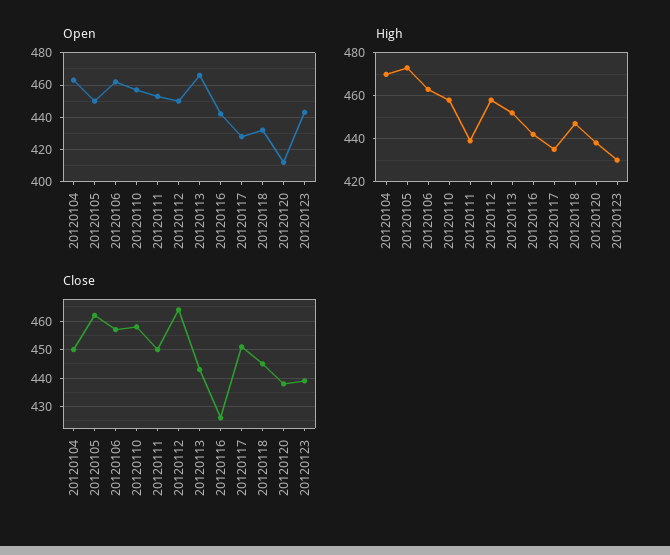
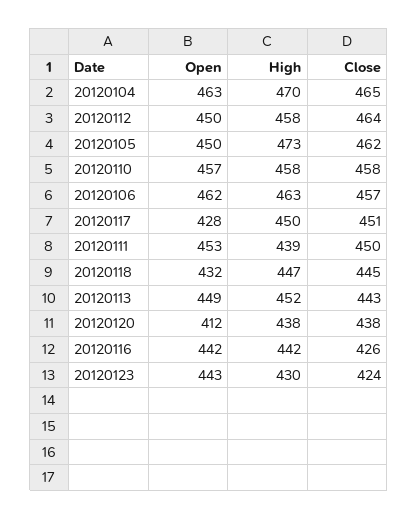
Open, 20120113: 465 -> 449
High, 20120117: 435 -> 450
Close, 20120104: 450 -> 465
Close, 20120123: 440 -> 424

